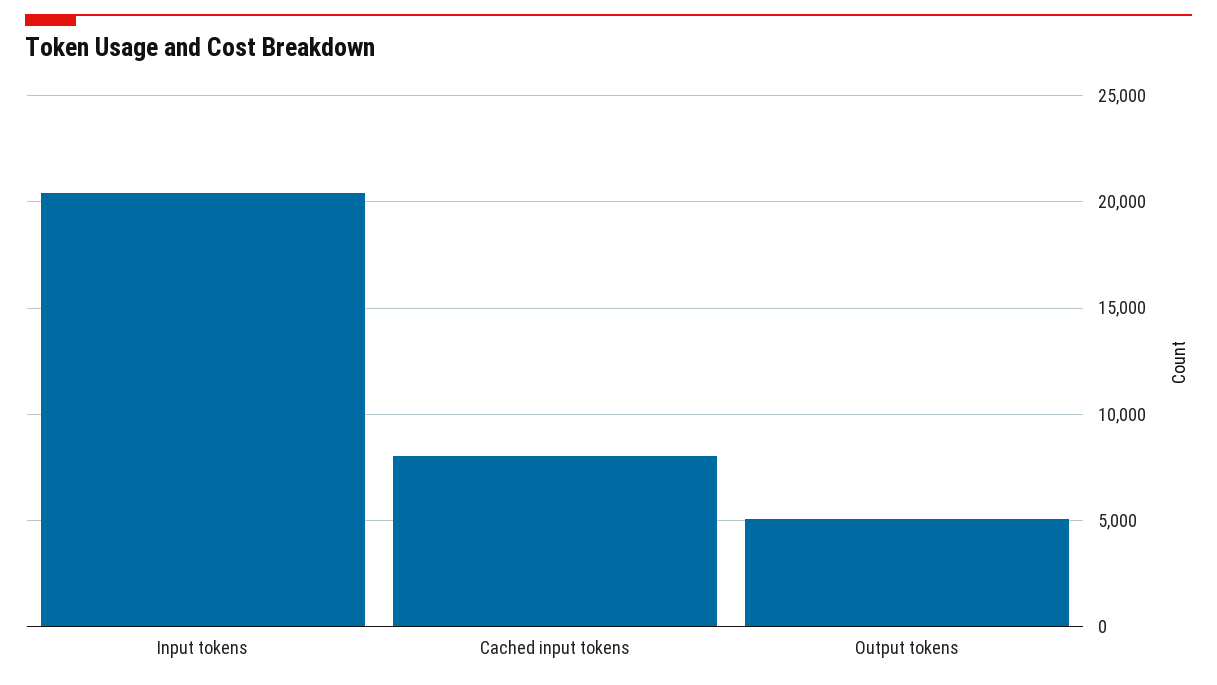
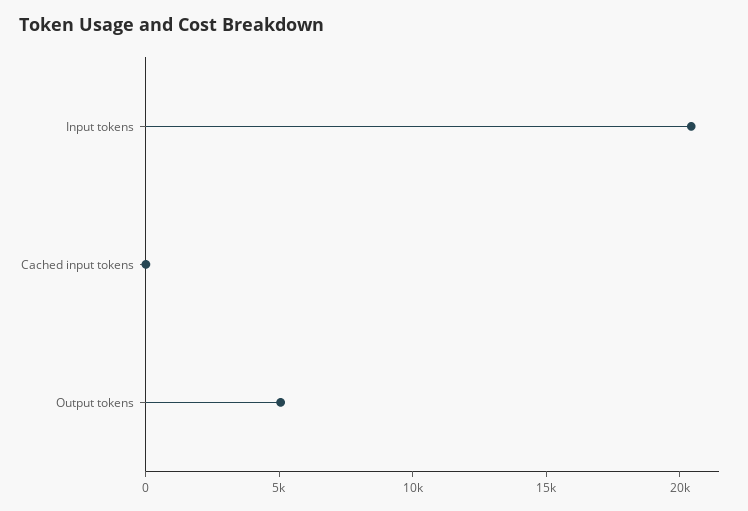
Cached input tokens: 8000 -> 0

